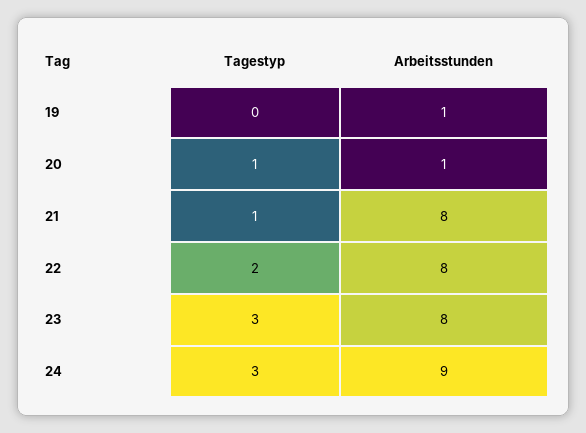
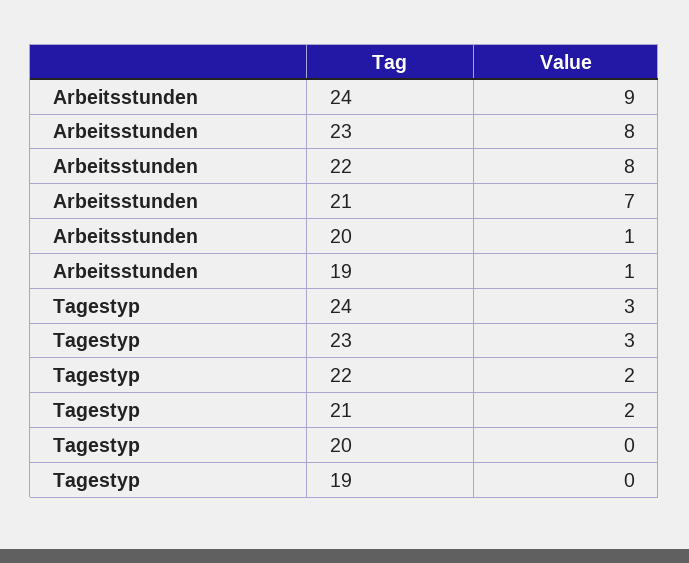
Tagestyp, 20: 1 -> 0
Tagestyp, 21: 1 -> 2
Arbeitsstunden, 21: 8 -> 7

